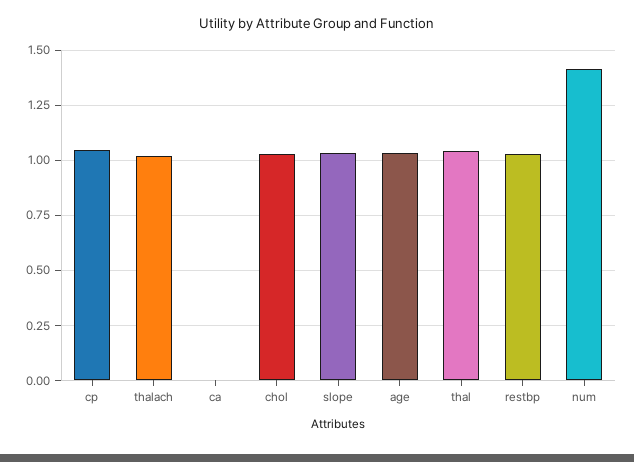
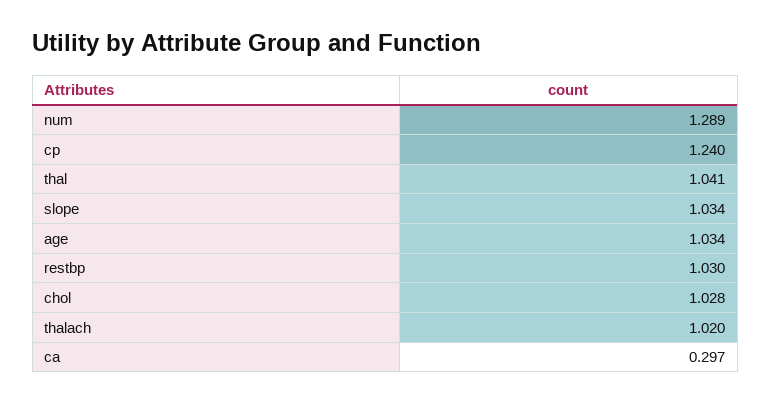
cp: 1.05 -> 1.24
ca: 0 -> 0.297
num: 1.4 -> 1.289

